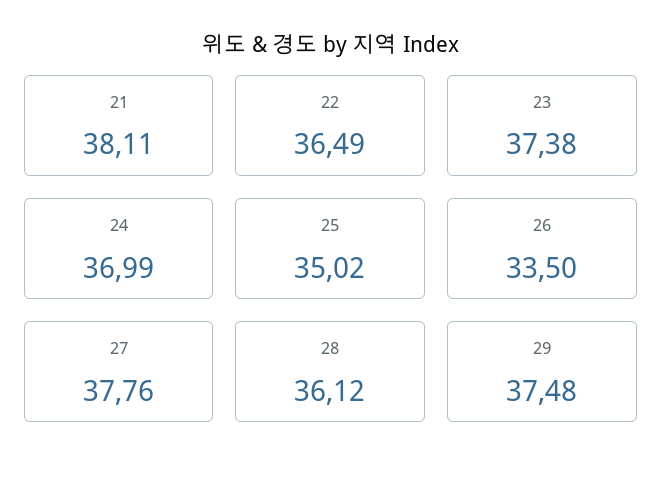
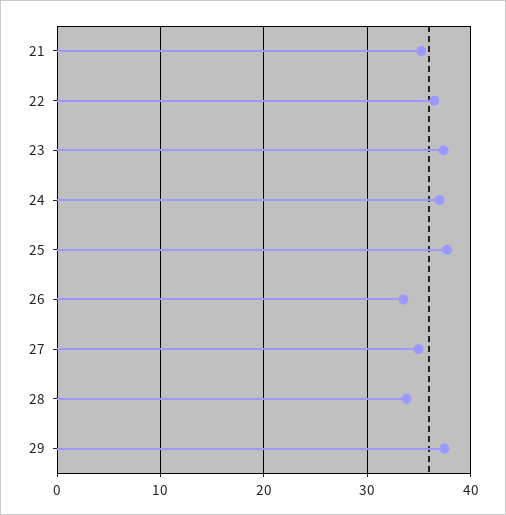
21: 38.11 -> 35
25: 35.02 -> 38
27: 37.76 -> 35
28: 36.12 -> 34

